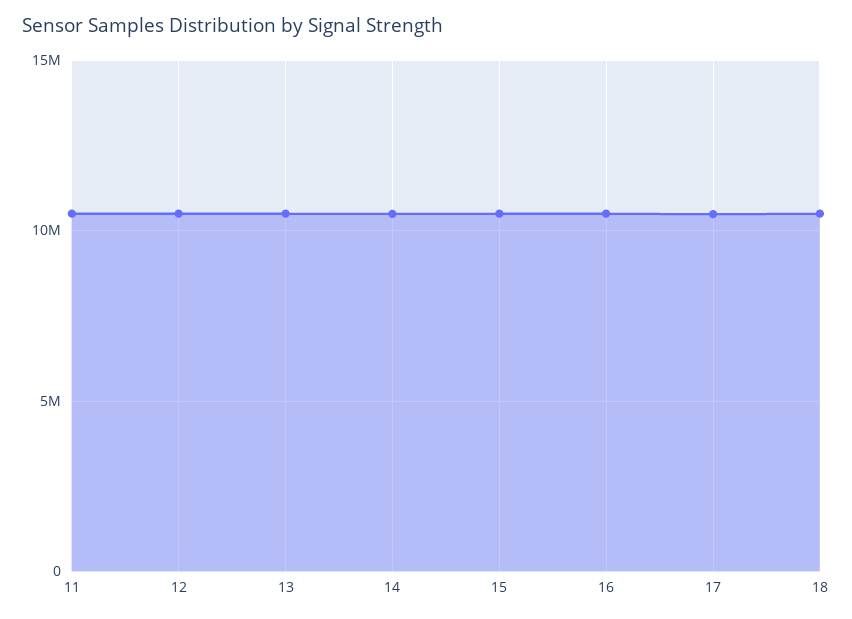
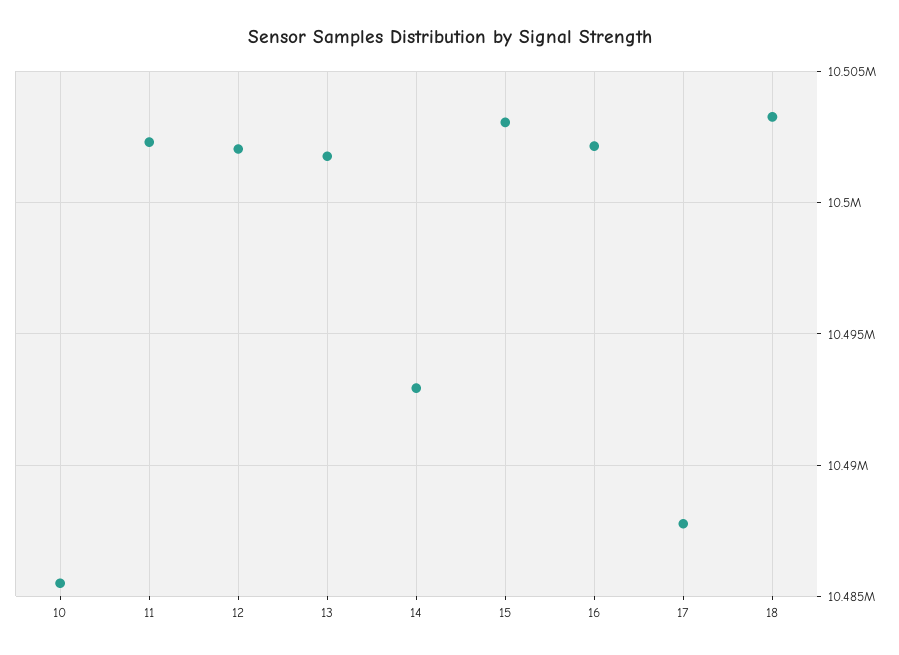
10: none -> 10485500

